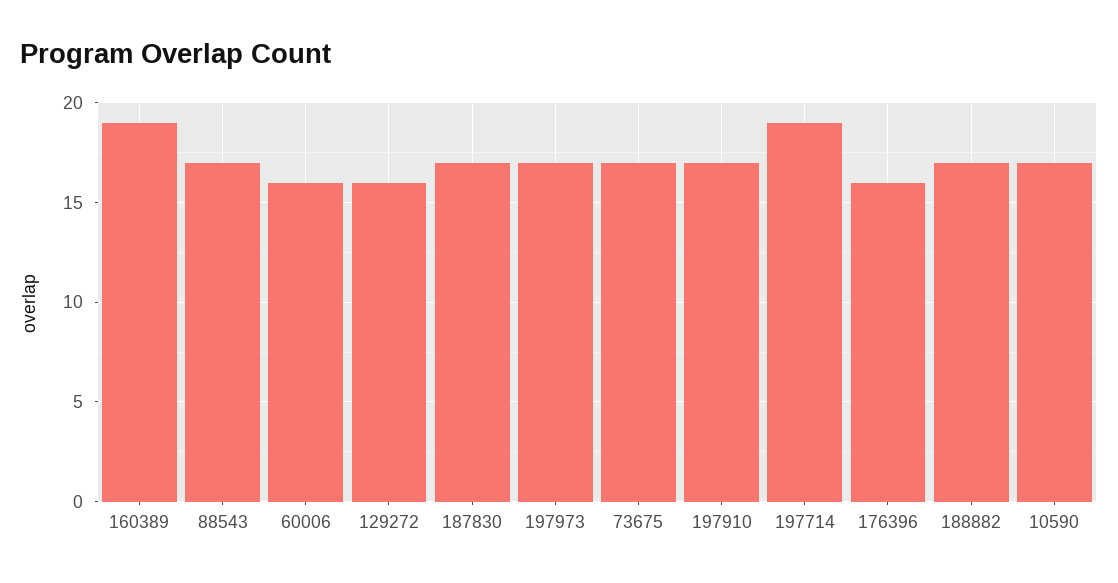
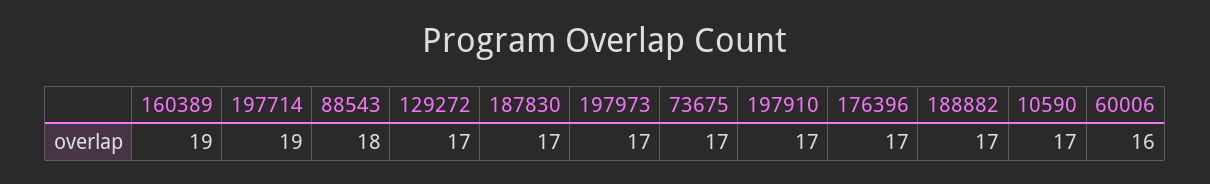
88543: 17 -> 18
129272: 16 -> 17
176396: 16 -> 17

